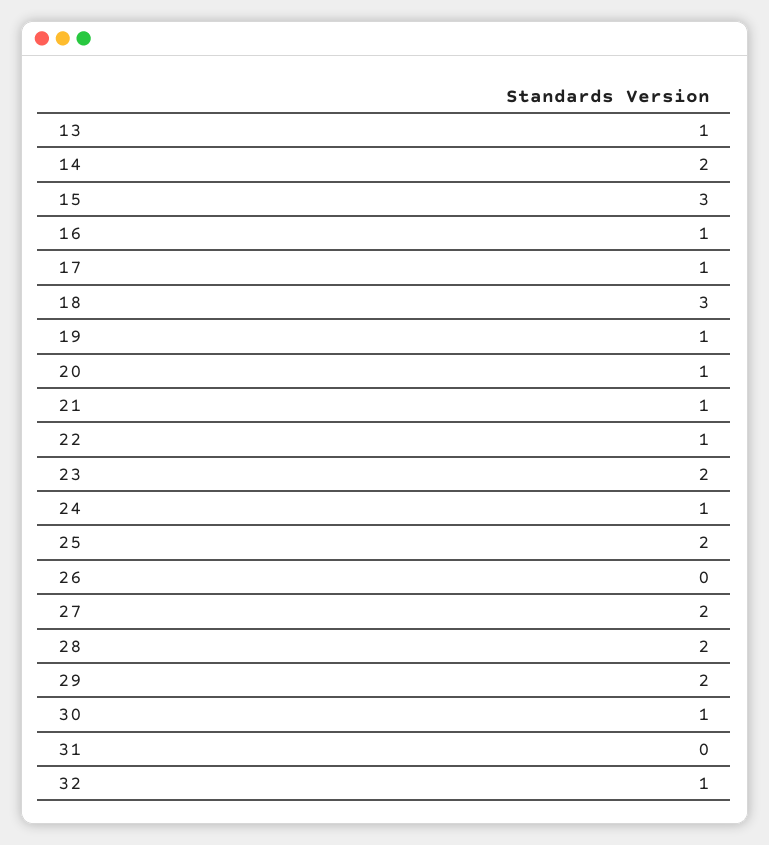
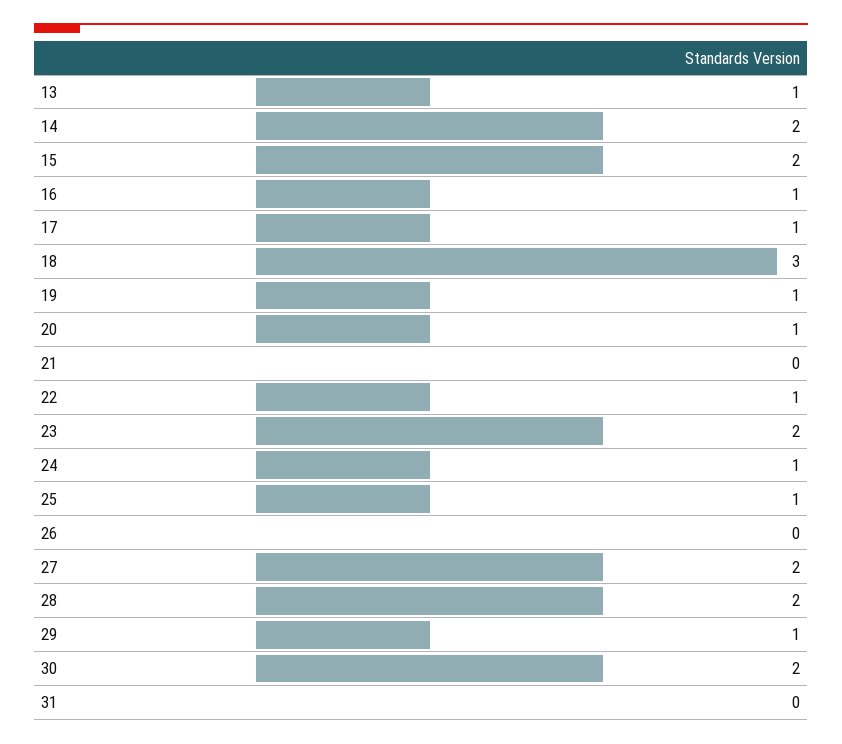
15: 3 -> 2
21: 1 -> 0
25: 2 -> 1
29: 2 -> 1
30: 1 -> 2
32: 1 -> none

